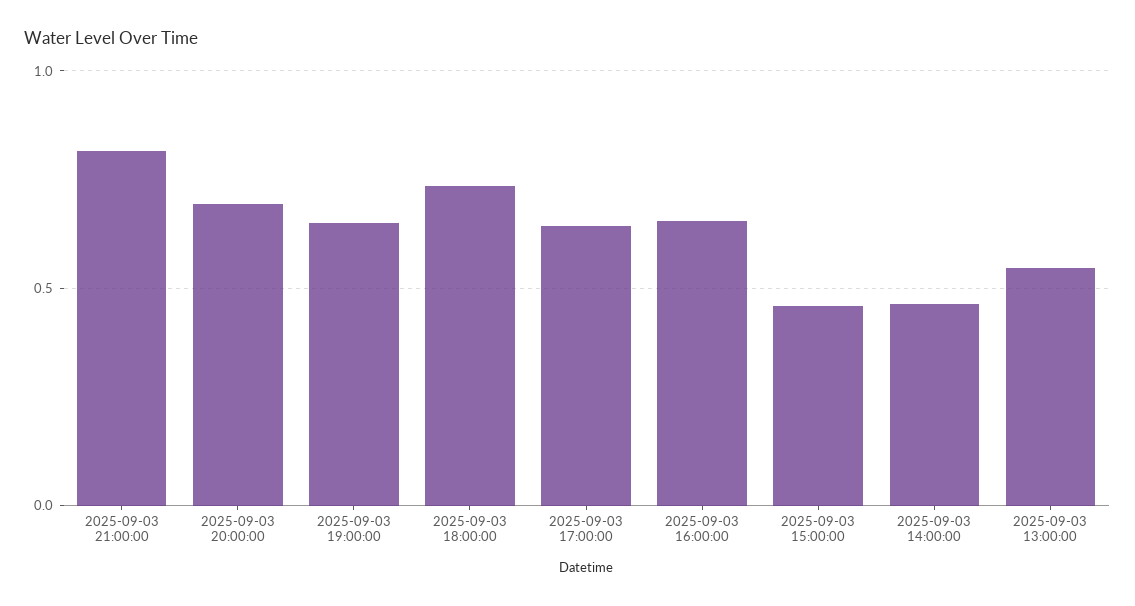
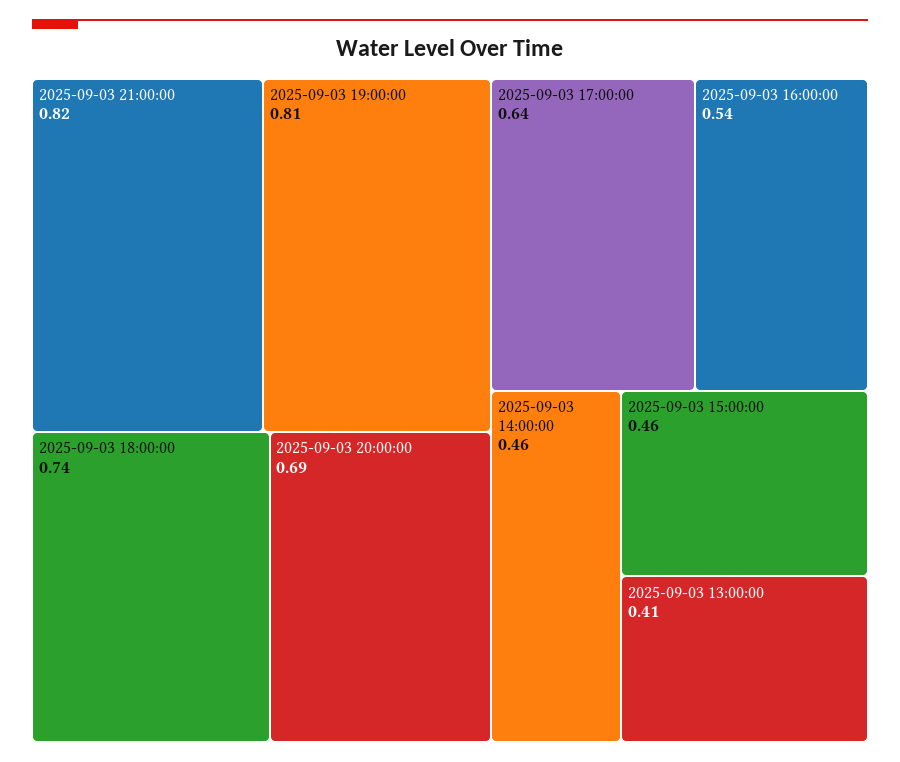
2025-09-03 19:00:00: 0.65 -> 0.81
2025-09-03 16:00:00: 0.65 -> 0.54
2025-09-03 13:00:00: 0.55 -> 0.41

